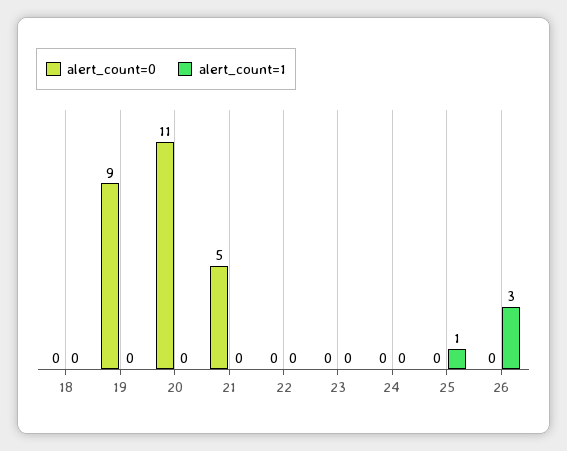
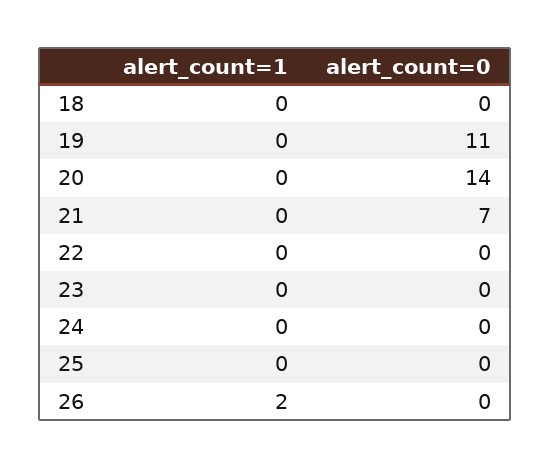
alert_count=0, 19: 9 -> 11
alert_count=0, 20: 11 -> 14
alert_count=0, 21: 5 -> 7
alert_count=1, 25: 1 -> 0
alert_count=1, 26: 3 -> 2

